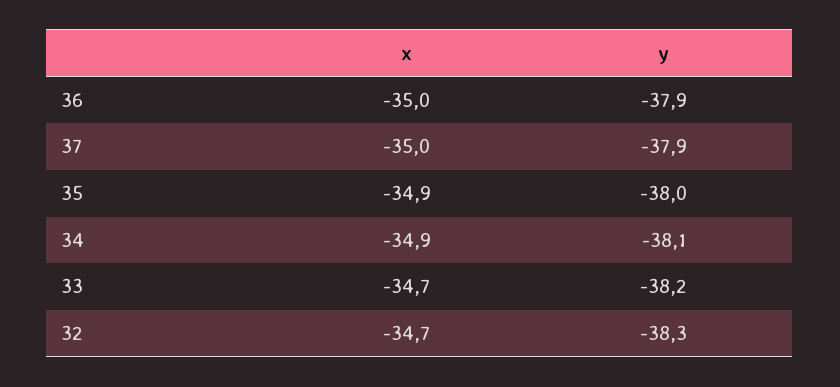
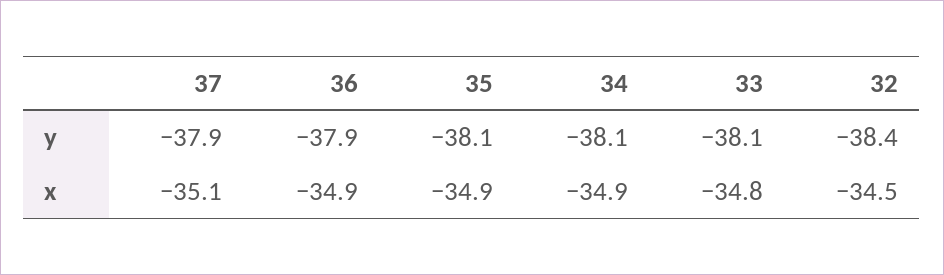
x, 36: -35 -> -34.9
x, 37: -35 -> -35.1
y, 35: -38 -> -38.1
x, 33: -34.7 -> -34.8
y, 33: -38.2 -> -38.1
x, 32: -34.7 -> -34.5
y, 32: -38.3 -> -38.4

